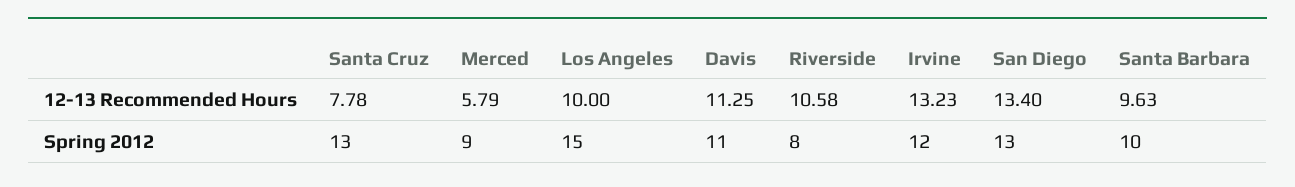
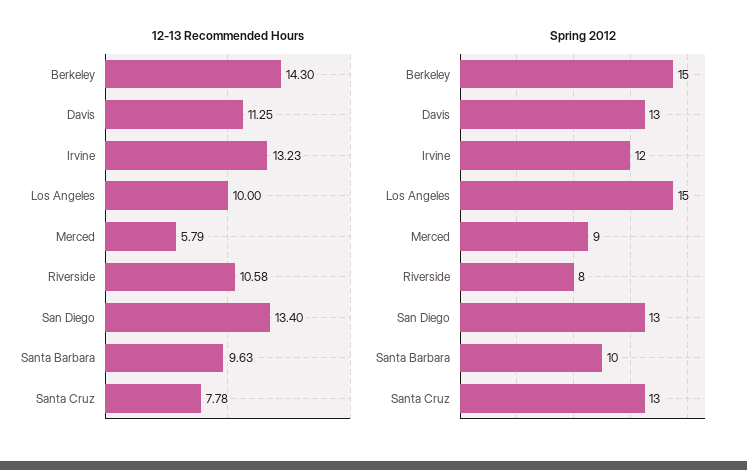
Spring 2012, Davis: 11 -> 13
12-13 Recommended Hours, Berkeley: none -> 14.3
Spring 2012, Berkeley: none -> 15

